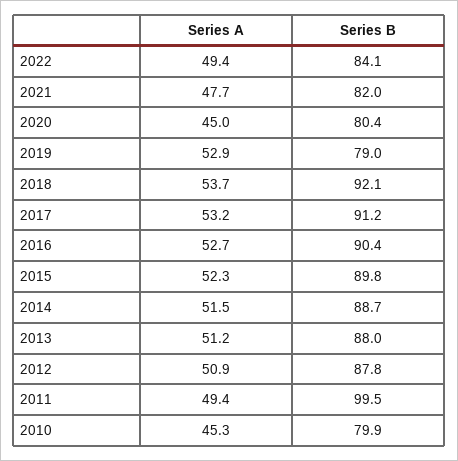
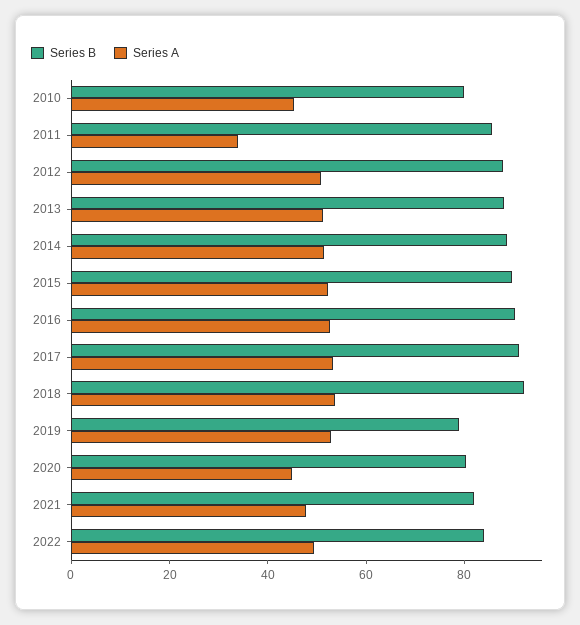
Series A, 2011: 49.4 -> 35
Series B, 2011: 99.5 -> 85

